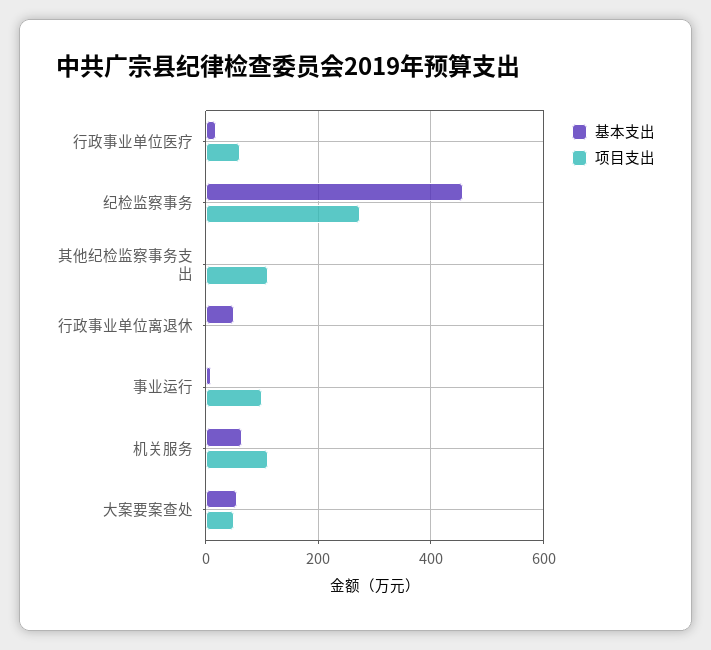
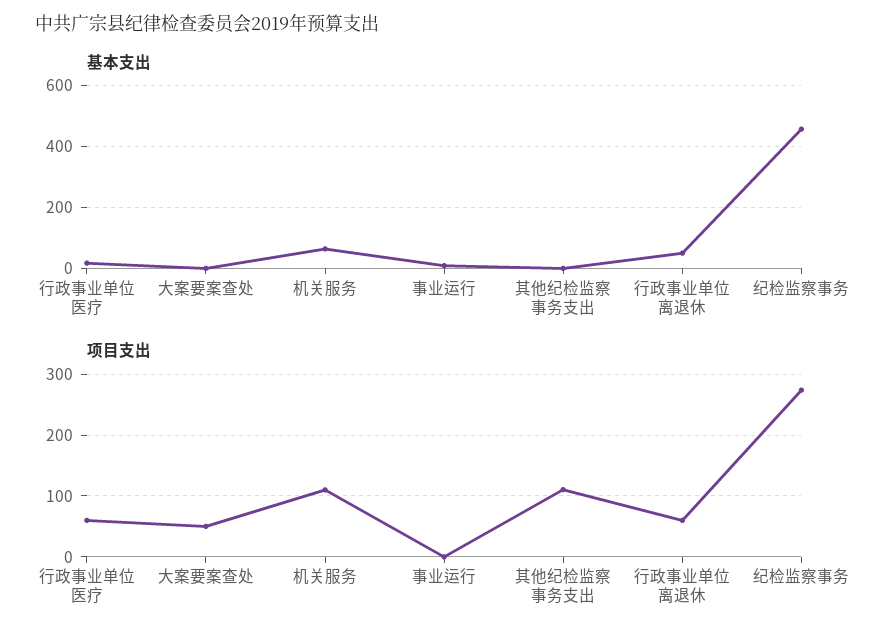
项目支出, 行政事业单位离退休: 0 -> 60
项目支出, 事业运行: 100 -> 0
基本支出, 大案要案查处: 60 -> 0

